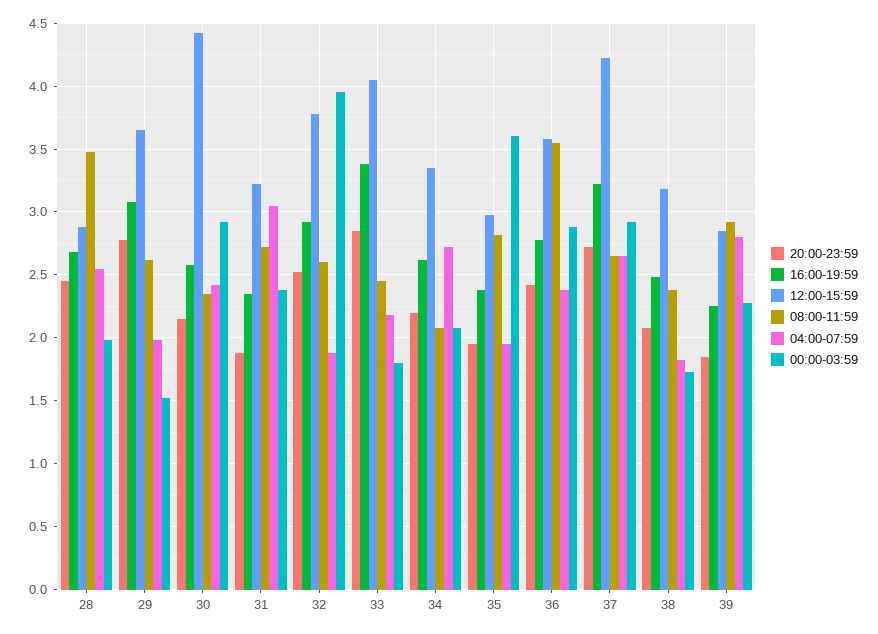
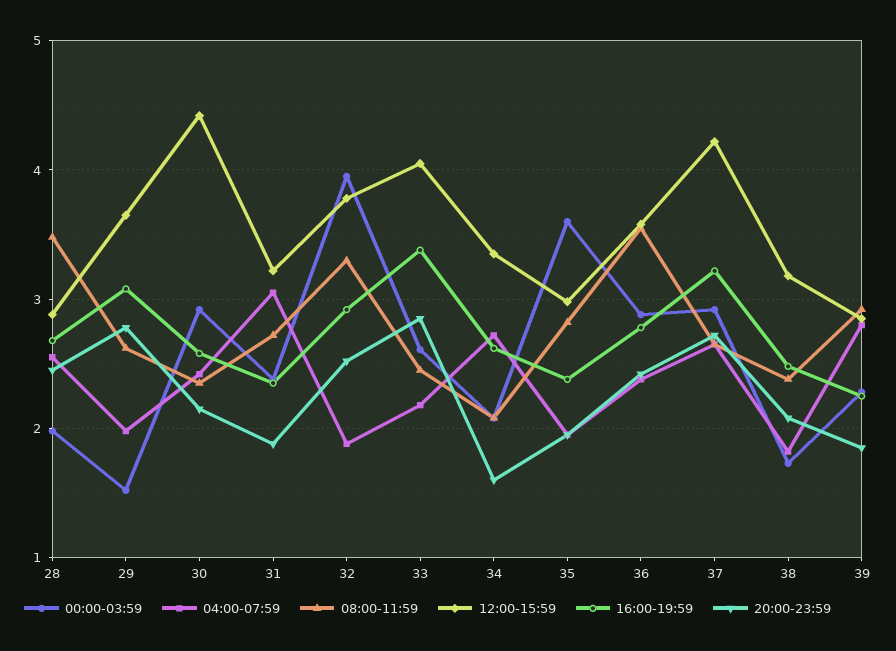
08:00-11:59, 32: 2.6 -> 3.3
00:00-03:59, 33: 1.8 -> 2.6
20:00-23:59, 34: 2.2 -> 1.6

